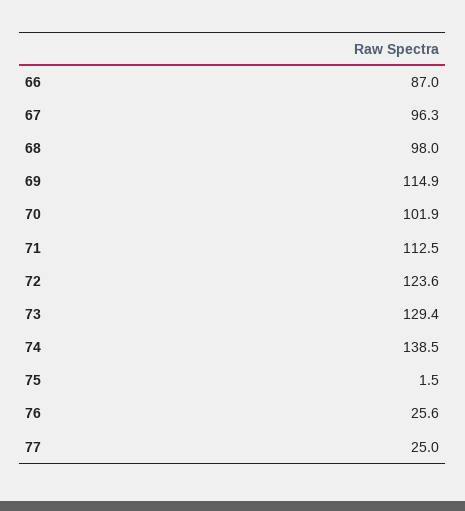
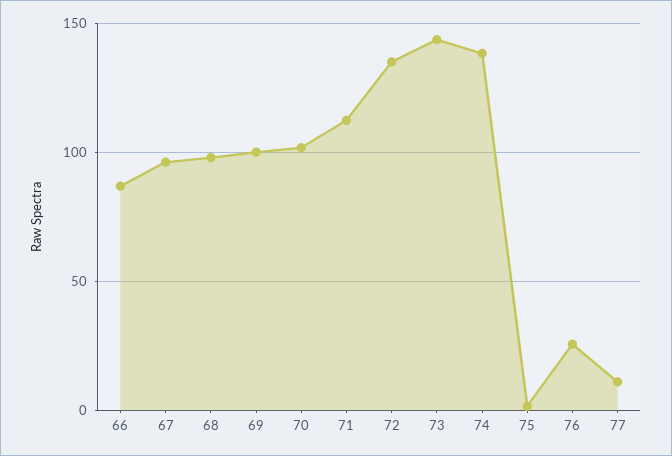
69: 114.9 -> 100
72: 123.6 -> 135
73: 129.4 -> 145
77: 25 -> 10

